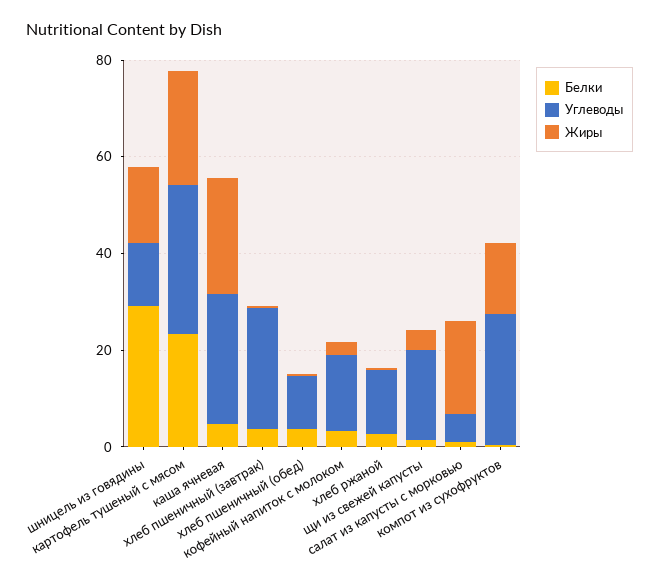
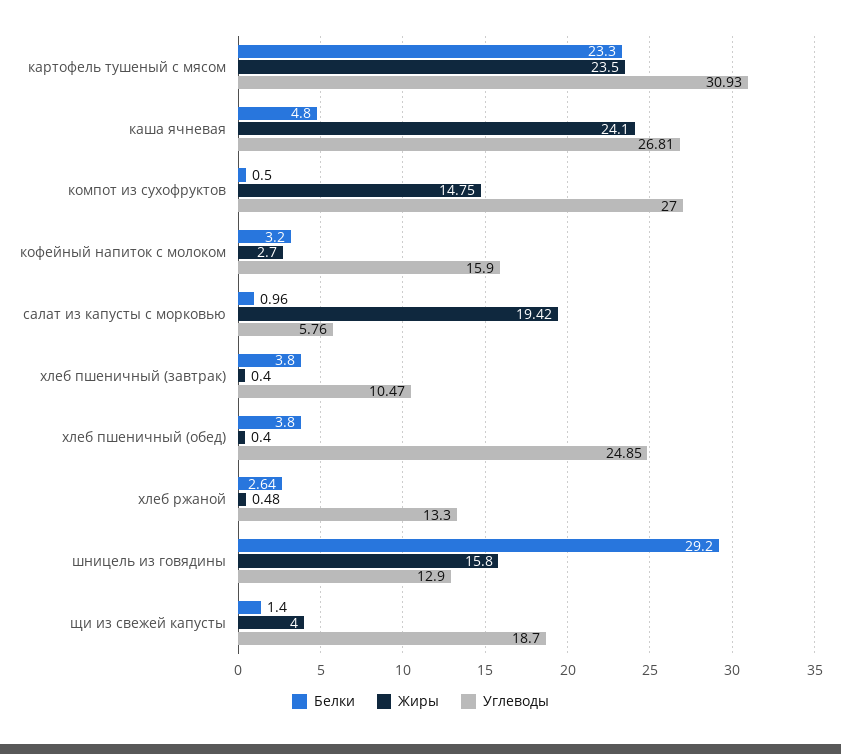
Углеводы, хлеб пшеничный (завтрак): 25 -> 10.47
Углеводы, хлеб пшеничный (обед): 10 -> 24.85

